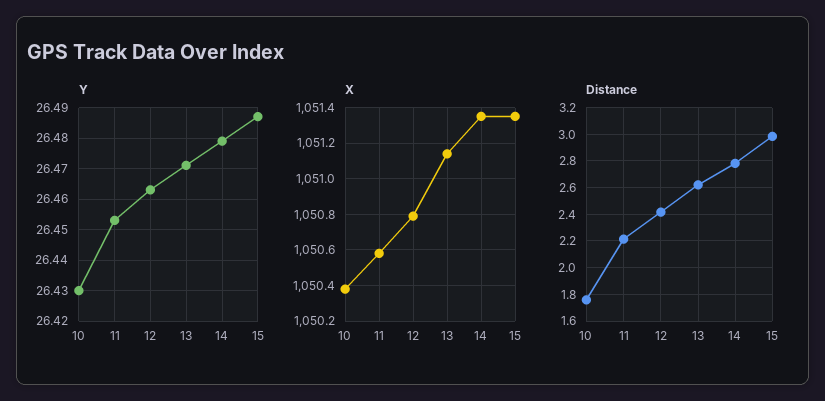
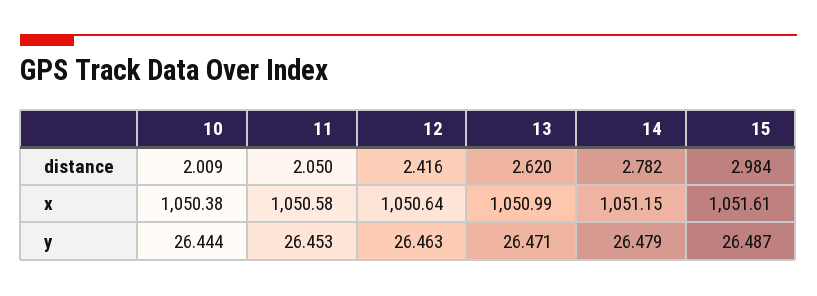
Y, 10: 26.43 -> 26.444
X, 12: 1050.8 -> 1050.64
X, 13: 1051.15 -> 1050.99
X, 14: 1051.35 -> 1051.15
X, 15: 1051.35 -> 1051.61
Distance, 10: 1.75 -> 2.009
Distance, 11: 2.2 -> 2.05

